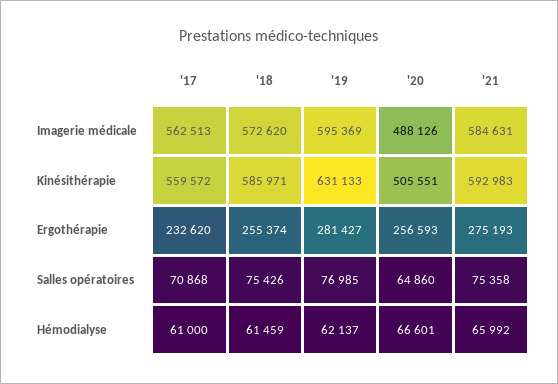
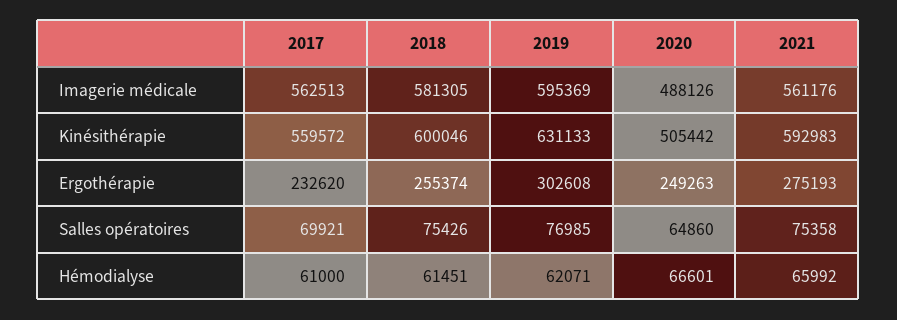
'18, Imagerie médicale: 572620 -> 581305
'21, Imagerie médicale: 584631 -> 561176
'18, Kinésithérapie: 585971 -> 600046
'20, Kinésithérapie: 505551 -> 505442
'19, Ergothérapie: 281427 -> 302608
'20, Ergothérapie: 256593 -> 249263
'17, Salles opératoires: 70868 -> 69921
'18, Hémodialyse: 61459 -> 61451
'19, Hémodialyse: 62137 -> 62071

